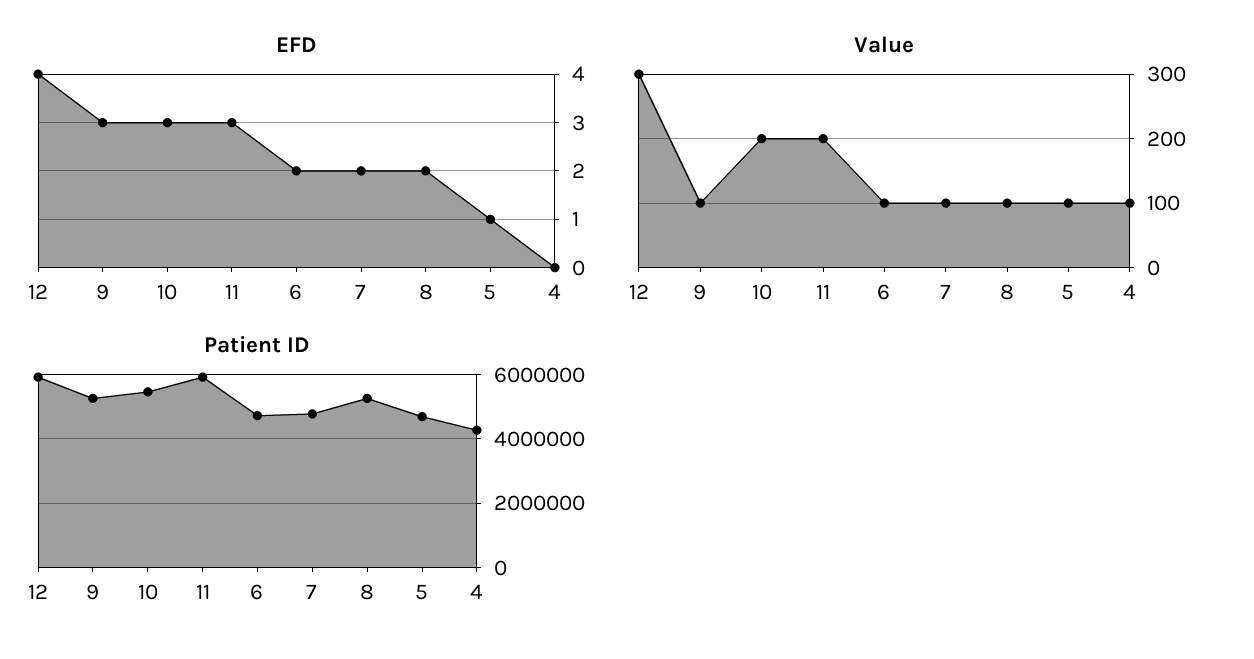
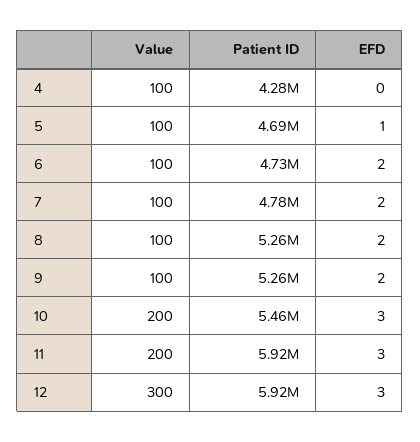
EFD, 12: 4 -> 3
EFD, 9: 3 -> 2

